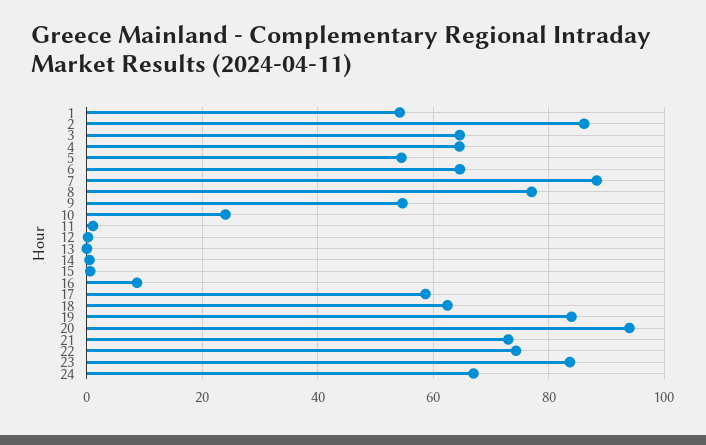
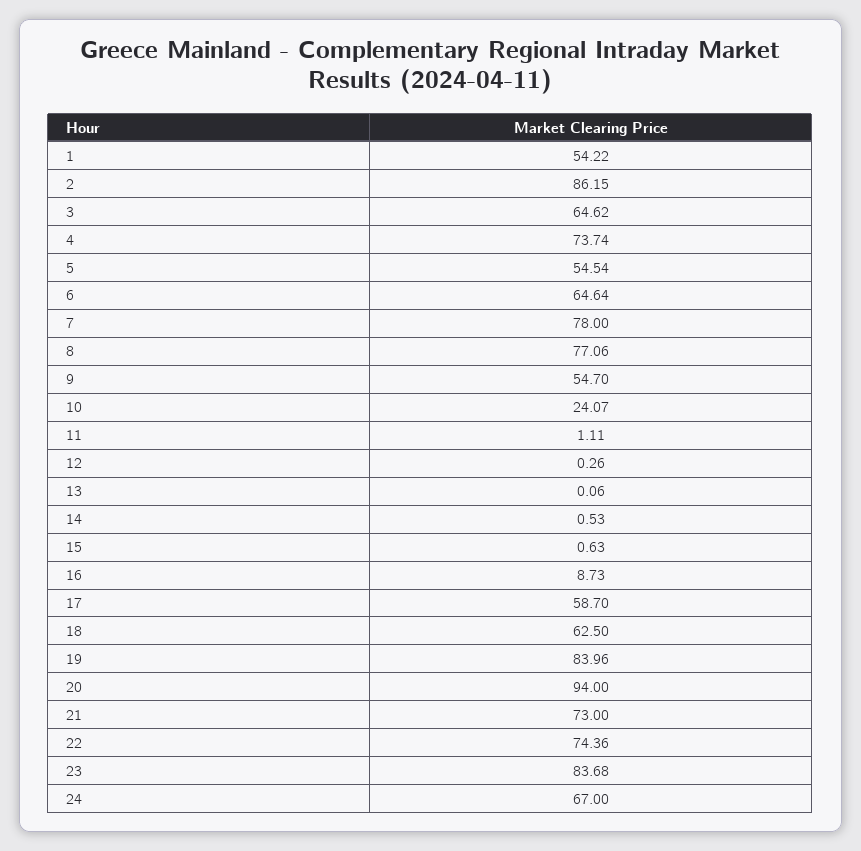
4: 64 -> 73.74
7: 88 -> 78

